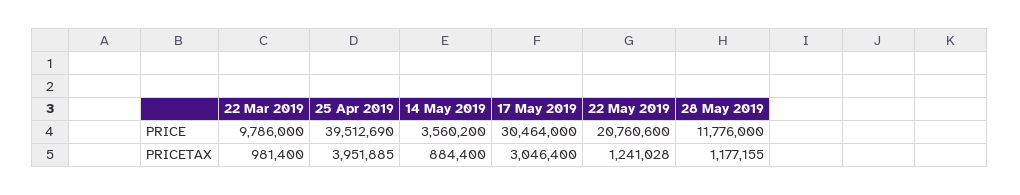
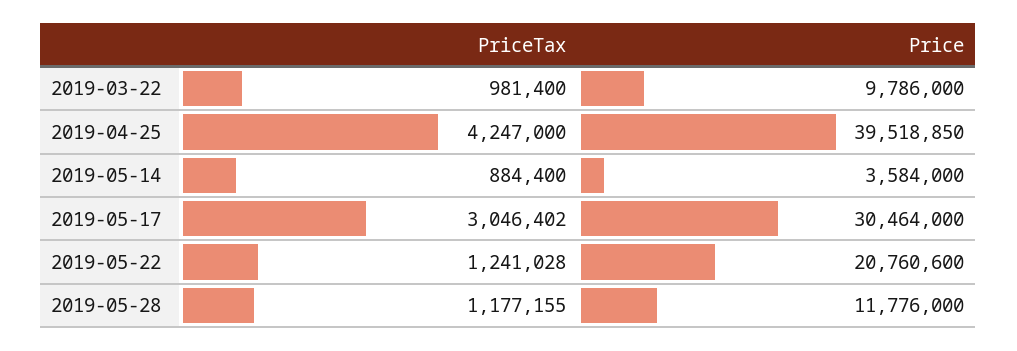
25 Apr 2019, PRICE: 39512690 -> 39518850
14 May 2019, PRICE: 3560200 -> 3584000
25 Apr 2019, PRICETAX: 3951885 -> 4247000
17 May 2019, PRICETAX: 3046400 -> 3046402

